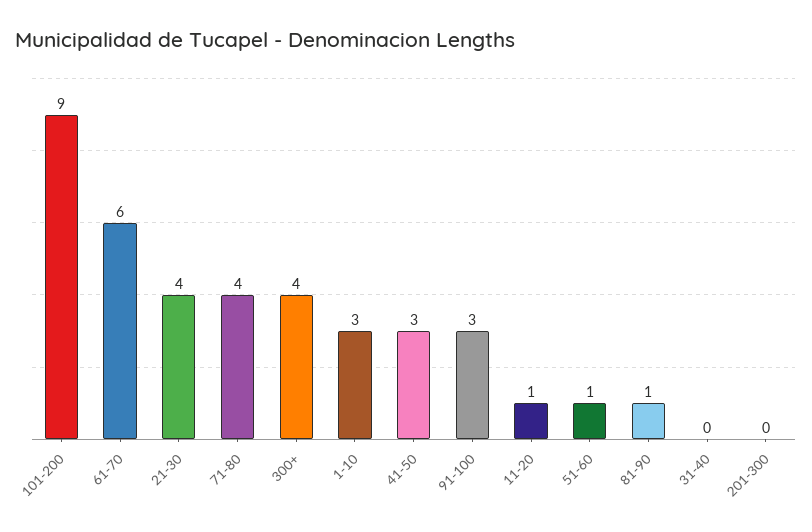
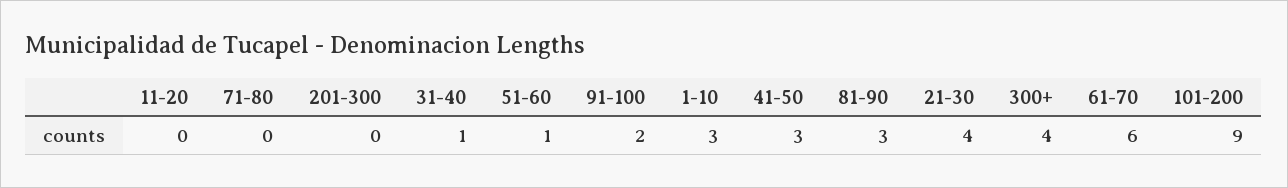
71-80: 4 -> 0
91-100: 3 -> 2
11-20: 1 -> 0
81-90: 1 -> 3
31-40: 0 -> 1

